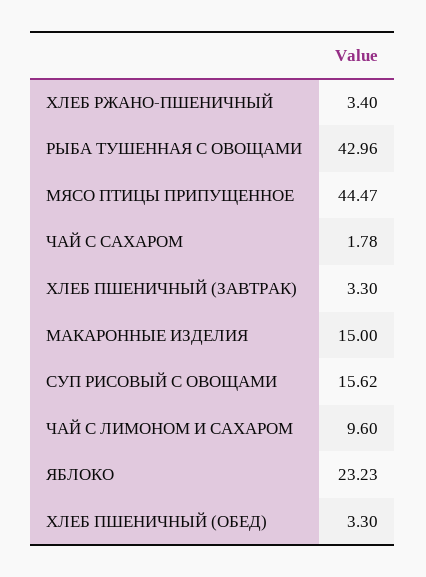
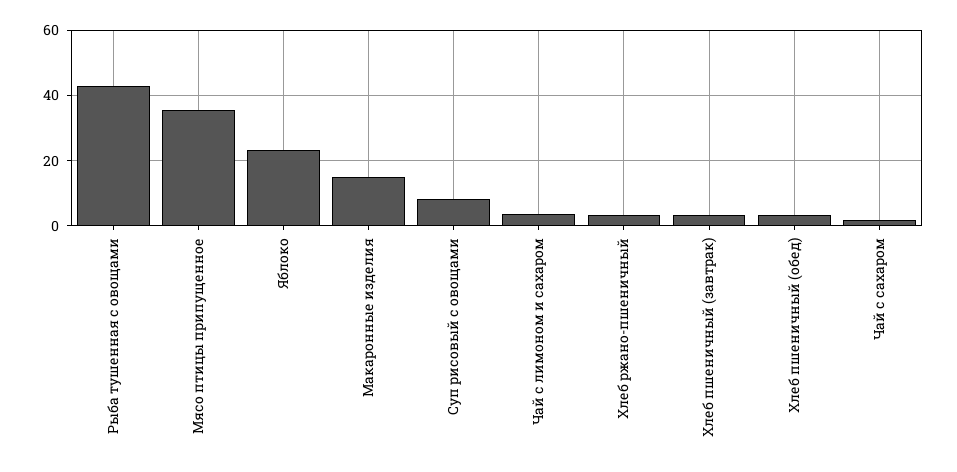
МЯСО ПТИЦЫ ПРИПУЩЕННОЕ: 44.47 -> 36
СУП РИСОВЫЙ С ОВОЩАМИ: 15.62 -> 8
ЧАЙ С ЛИМОНОМ И САХАРОМ: 9.6 -> 4

